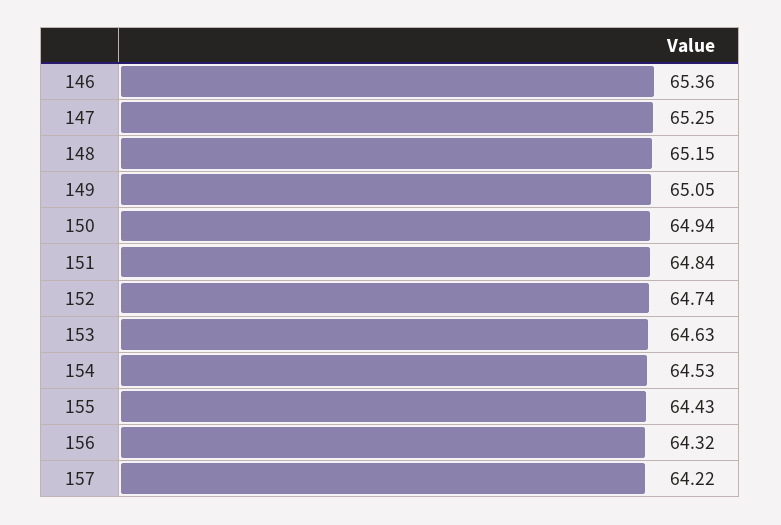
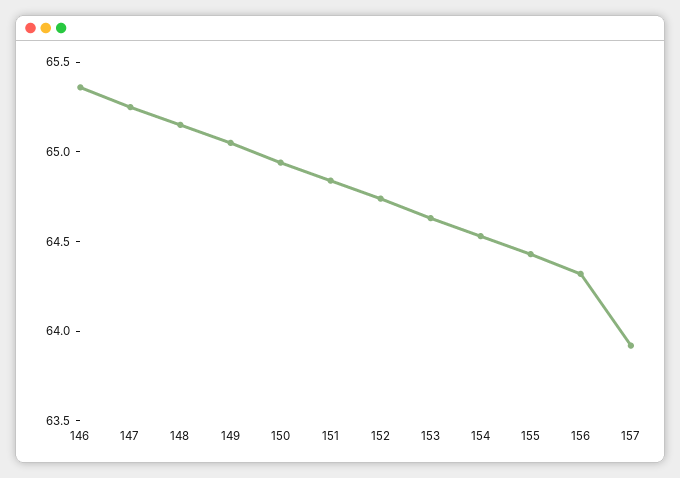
157: 64.22 -> 63.9

